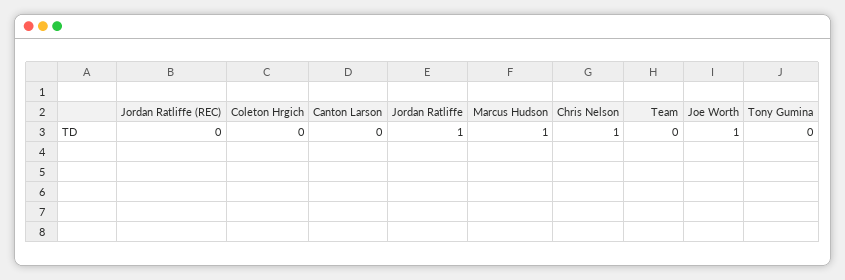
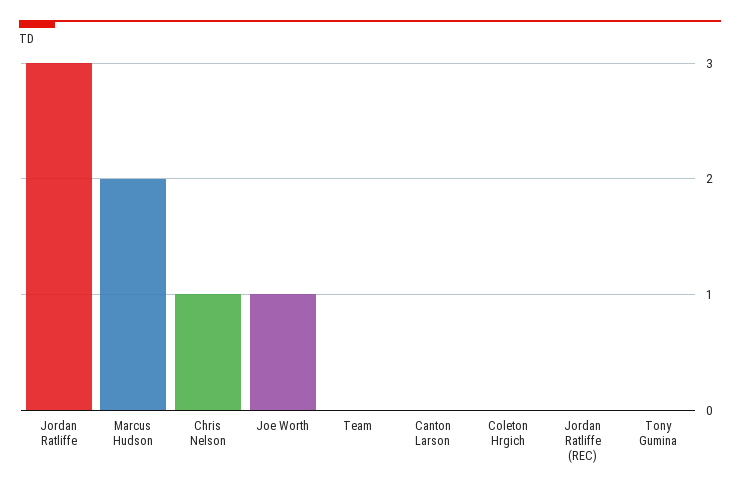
Jordan Ratliffe: 1 -> 3
Marcus Hudson: 1 -> 2

